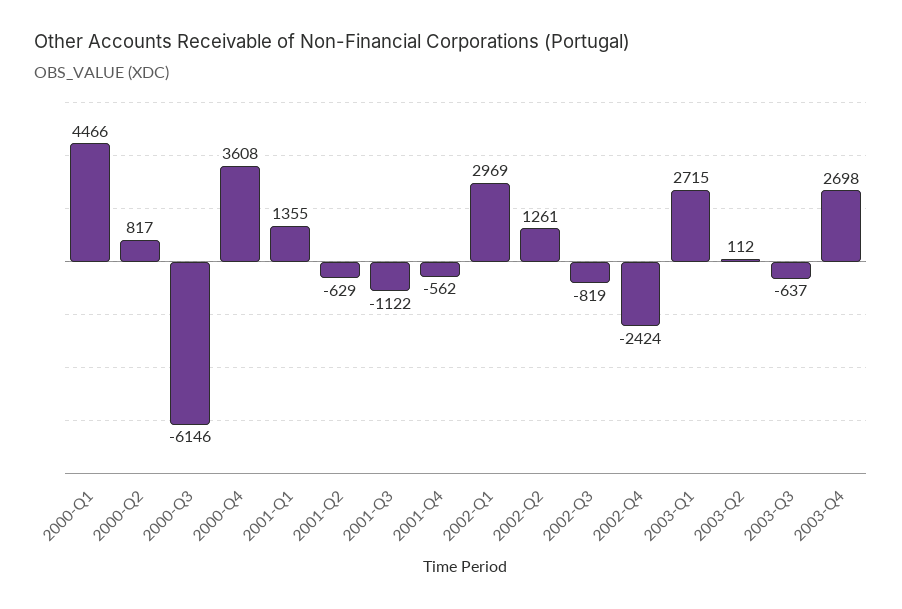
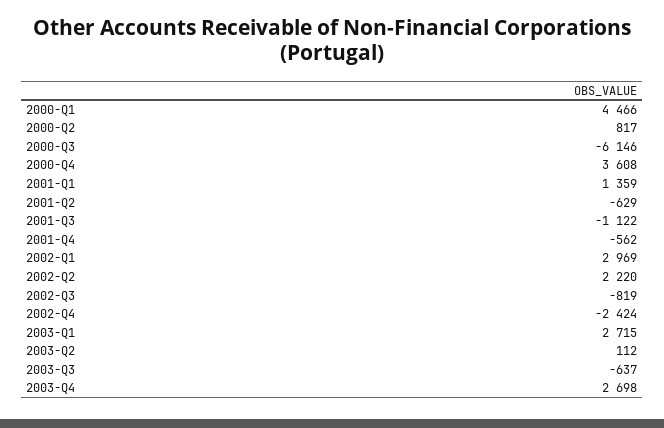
2001-Q1: 1355 -> 1359
2002-Q2: 1261 -> 2220

